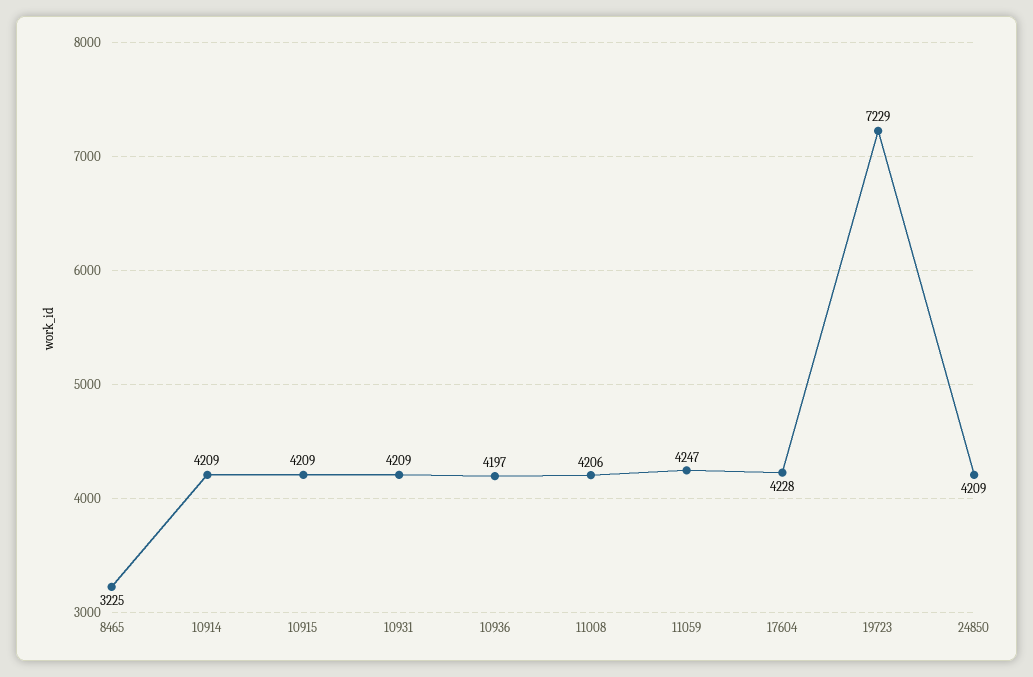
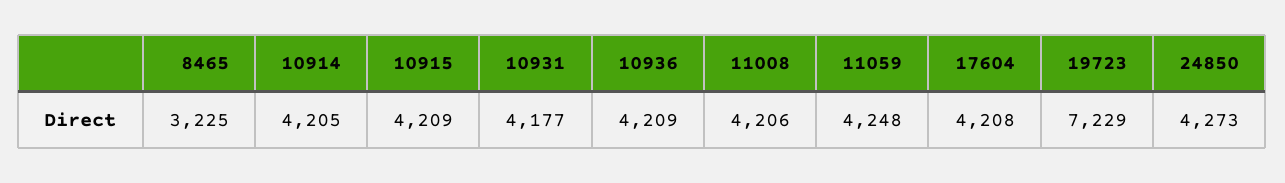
10914: 4209 -> 4205
10931: 4209 -> 4177
10936: 4197 -> 4209
11059: 4247 -> 4248
17604: 4228 -> 4208
24850: 4209 -> 4273

